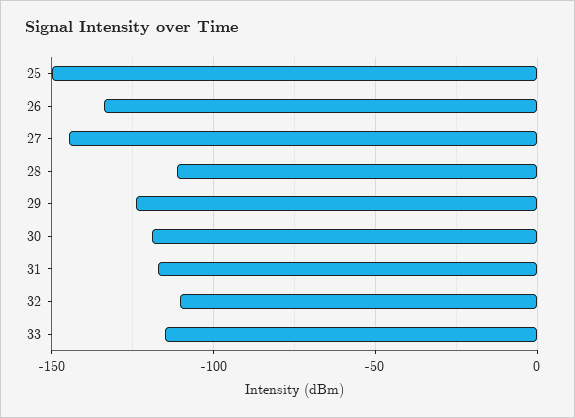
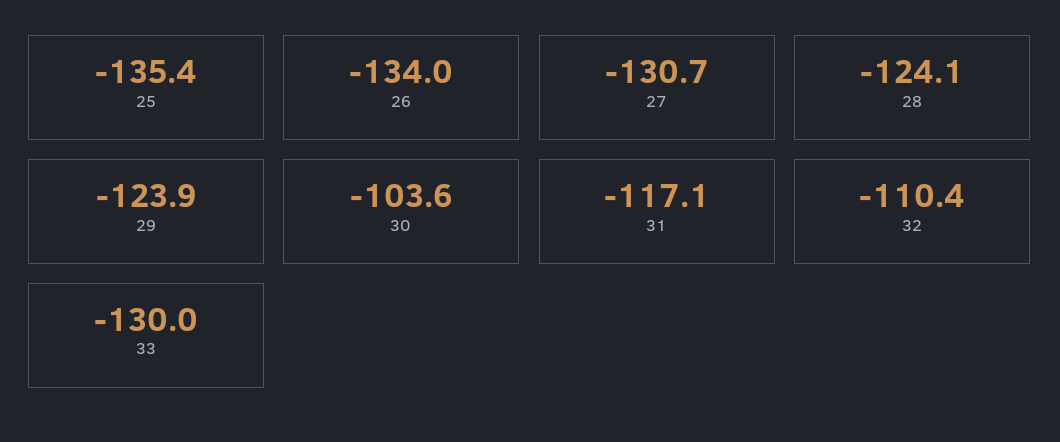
25: -150 -> -135.4
27: -145 -> -130.7
28: -110 -> -124.1
30: -120 -> -103.6
33: -115 -> -130

